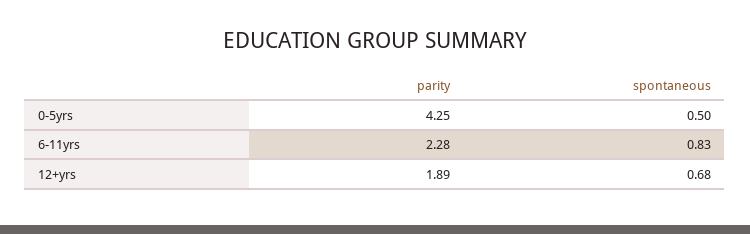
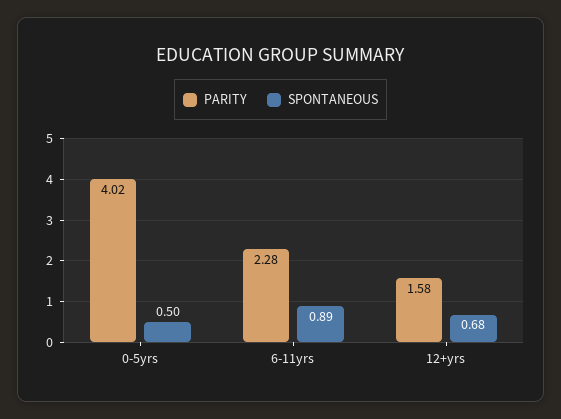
parity, 0-5yrs: 4.25 -> 4.02
spontaneous, 6-11yrs: 0.83 -> 0.89
parity, 12+yrs: 1.89 -> 1.58

